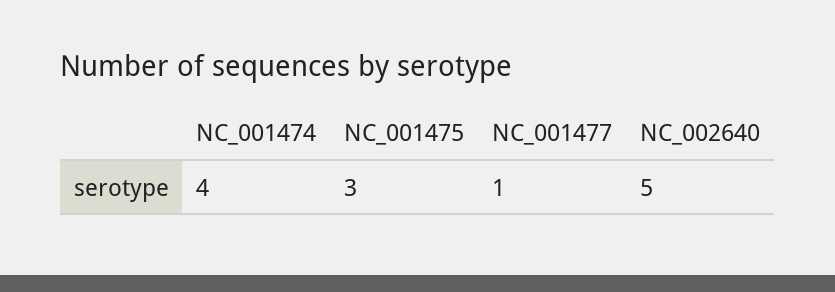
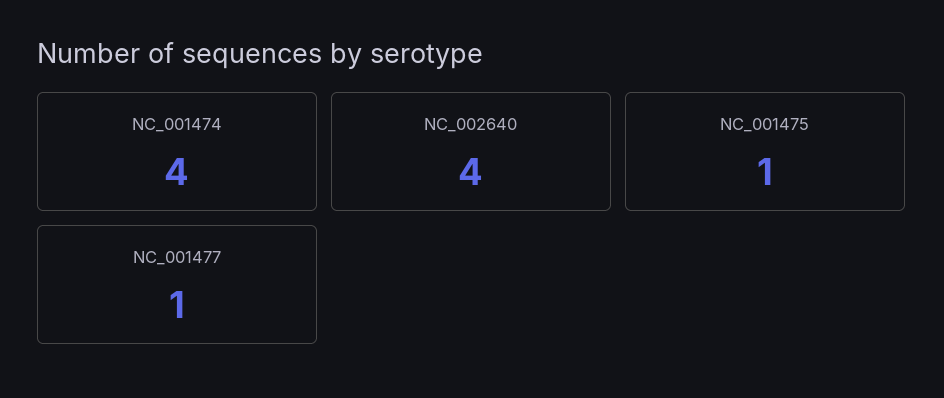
NC_001475: 3 -> 1
NC_002640: 5 -> 4

